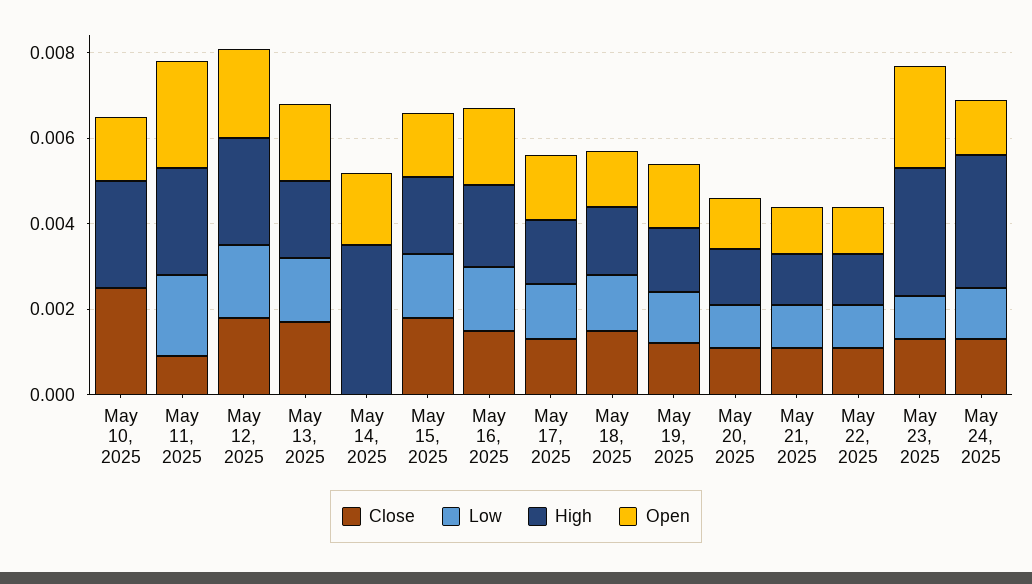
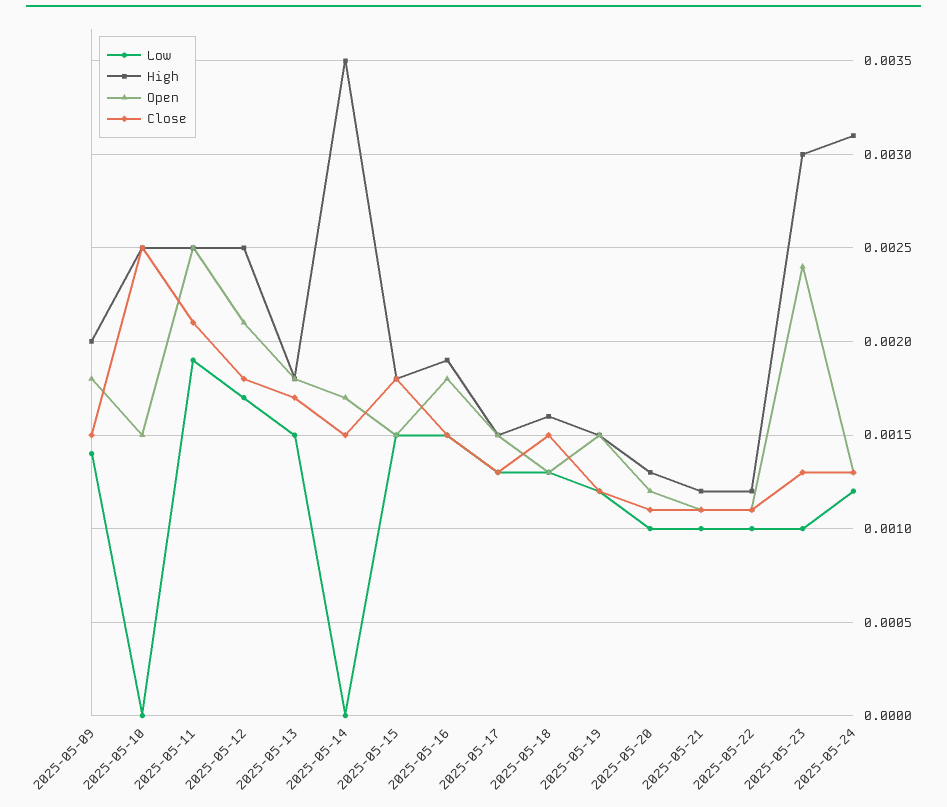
Close, May 11, 2025: 0.001 -> 0.0021
Close, May 14, 2025: 0 -> 0.0015
Low, 2025-05-09: none -> 0.0014
High, 2025-05-09: none -> 0.002
Open, 2025-05-09: none -> 0.0018
Close, 2025-05-09: none -> 0.0015

